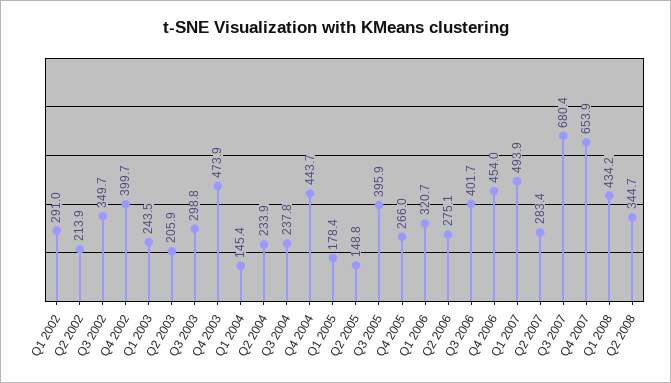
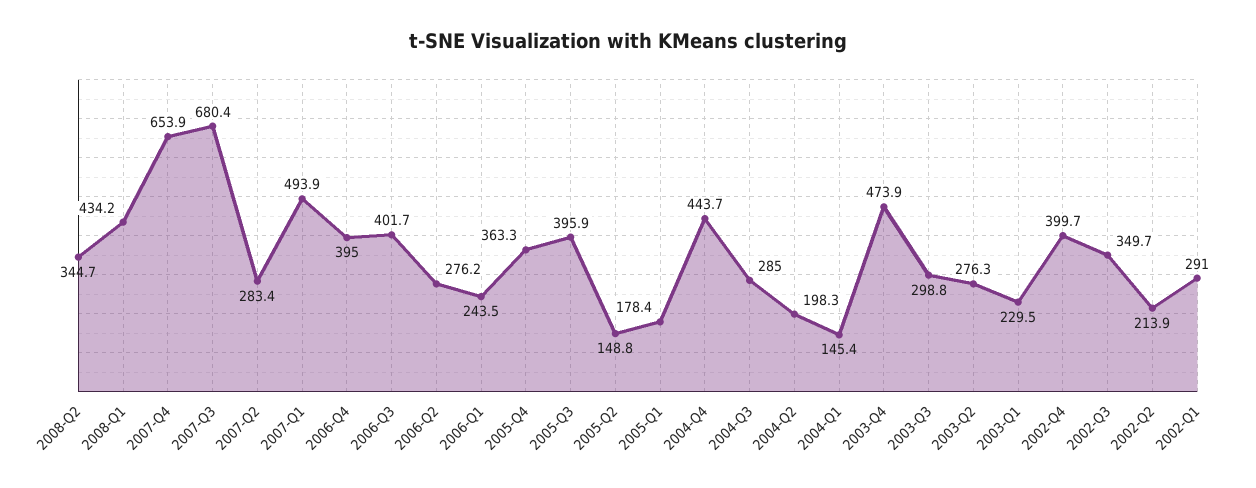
Q1 2003: 243.5 -> 229.5
Q2 2003: 205.9 -> 276.3
Q2 2004: 233.9 -> 198.3
Q3 2004: 237.8 -> 285
Q4 2005: 266 -> 363.3
Q1 2006: 320.7 -> 243.5
Q2 2006: 275.1 -> 276.2
Q4 2006: 454 -> 395

